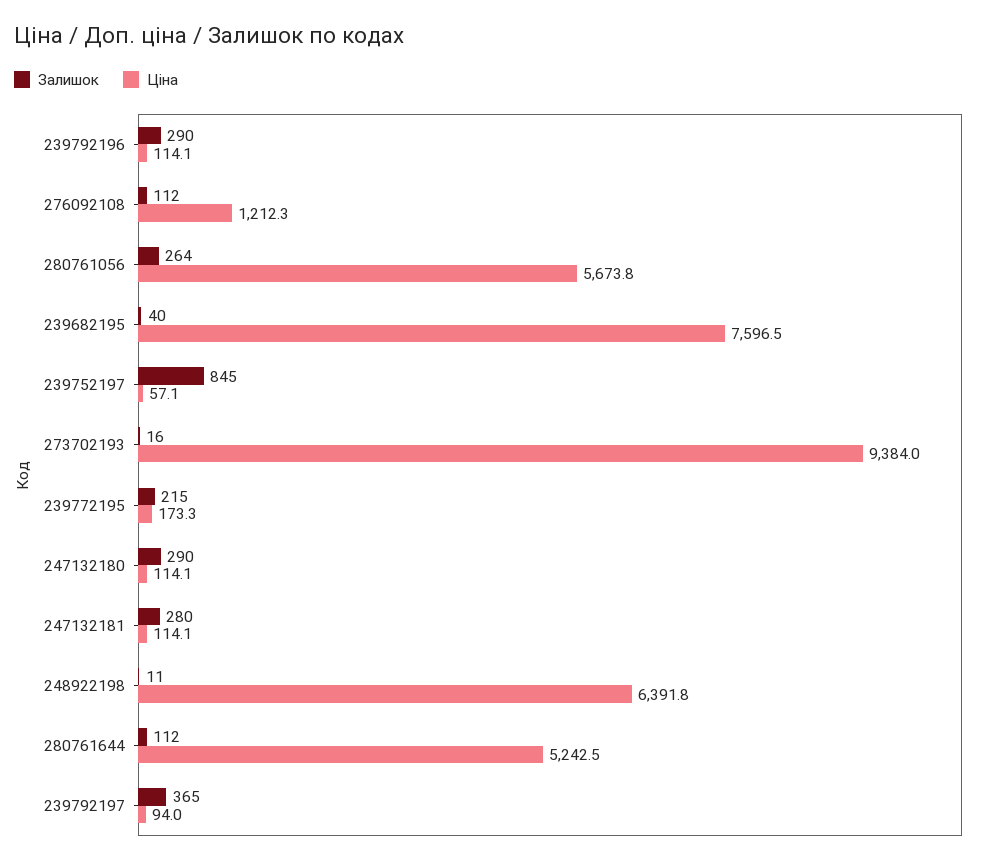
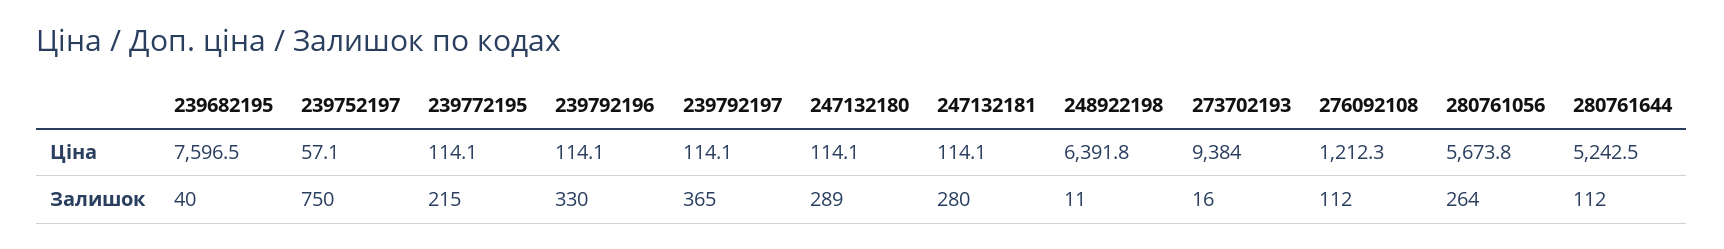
Залишок, 239792196: 290 -> 330
Залишок, 239752197: 845 -> 750
Ціна, 239772195: 173.3 -> 114.1
Залишок, 247132180: 290 -> 289
Ціна, 239792197: 94 -> 114.1

